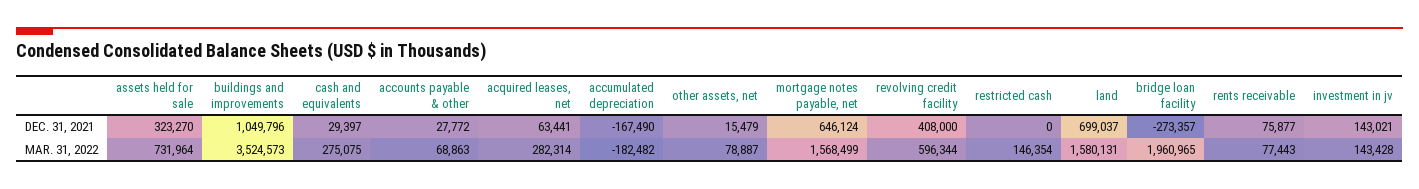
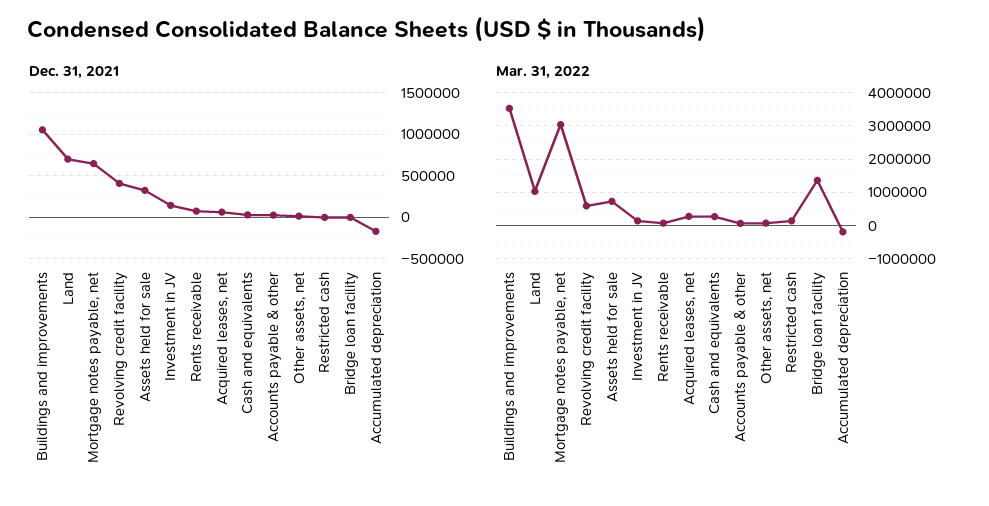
DEC. 31, 2021, bridge loan facility: -273357 -> 0
MAR. 31, 2022, mortgage notes payable, net: 1568499 -> 3000000
MAR. 31, 2022, land: 1580131 -> 1000000
MAR. 31, 2022, bridge loan facility: 1960965 -> 1400000

